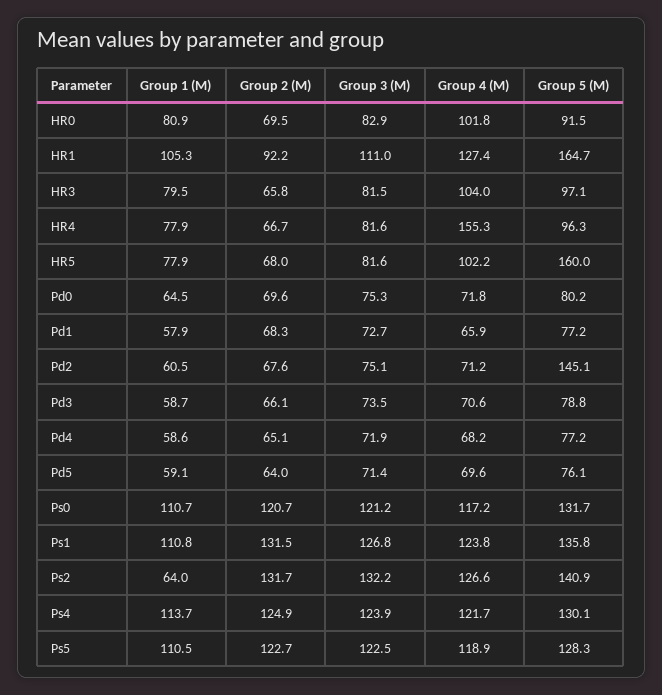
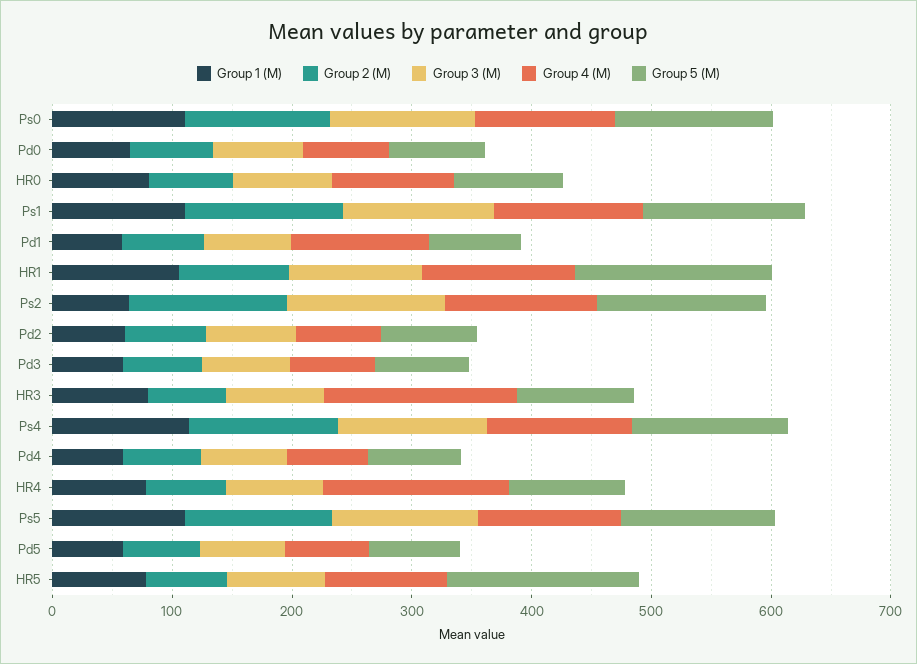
Group 4 (M), HR3: 104 -> 160
Group 4 (M), Pd1: 65.9 -> 120
Group 5 (M), Pd2: 145.1 -> 80

